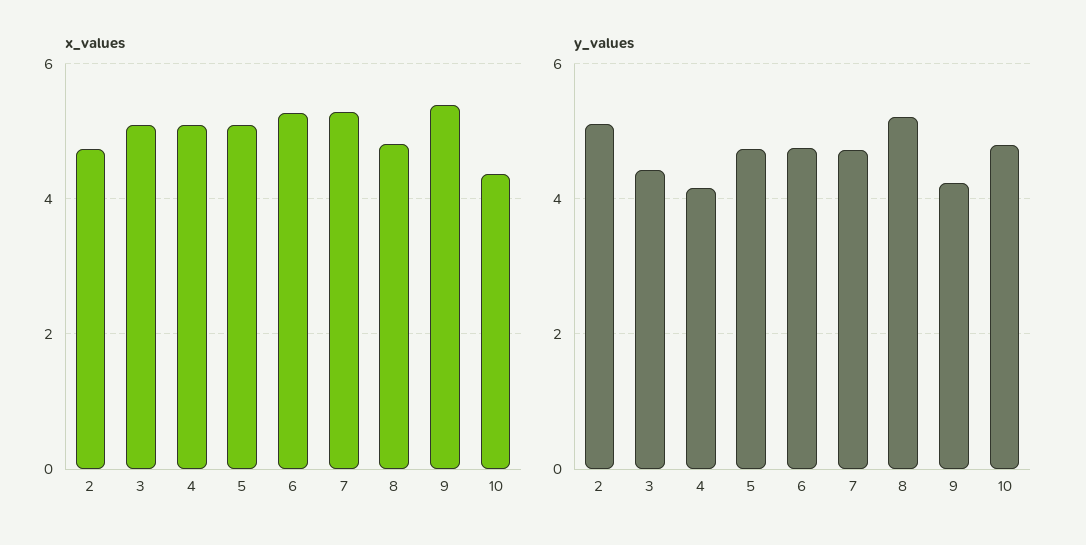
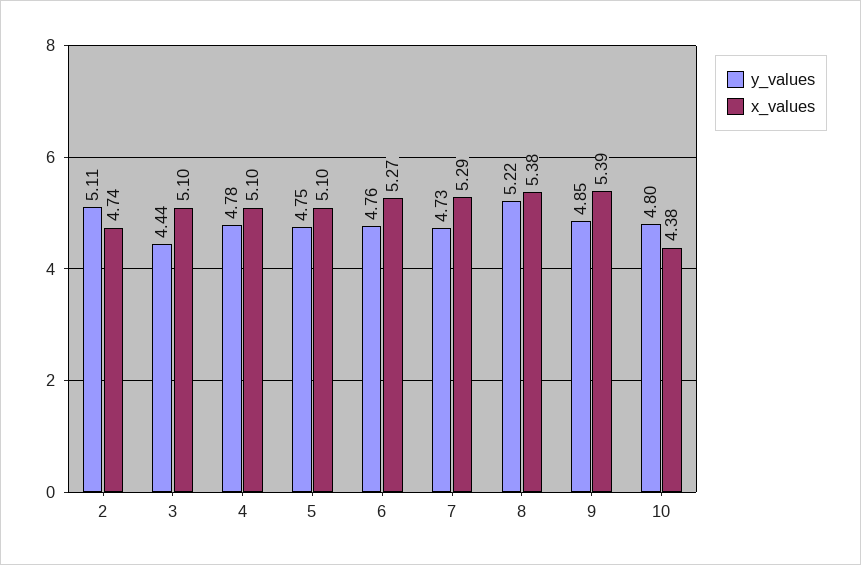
x_values, 8: 4.8 -> 5.38
y_values, 4: 4.2 -> 4.78
y_values, 9: 4.2 -> 4.85

